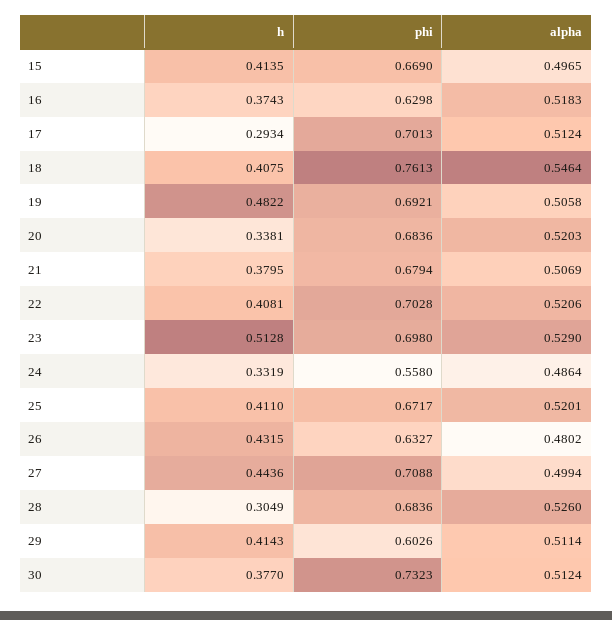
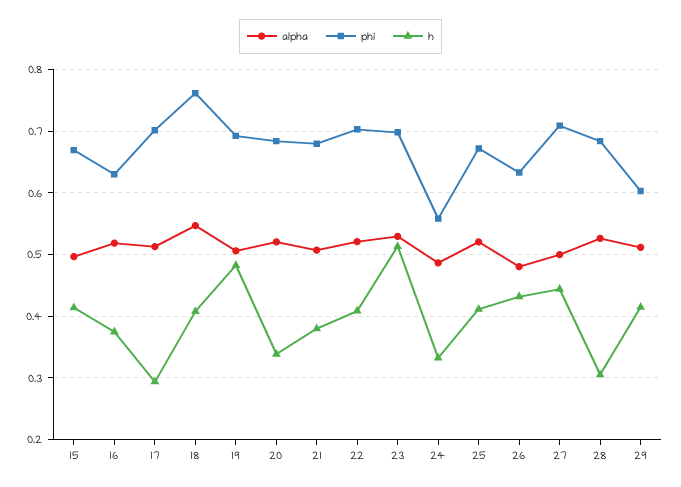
h, 30: 0.377 -> none
phi, 30: 0.7323 -> none
alpha, 30: 0.5124 -> none

